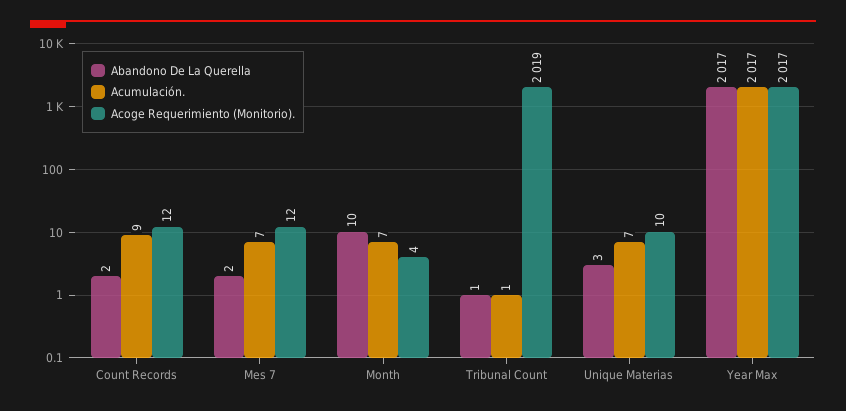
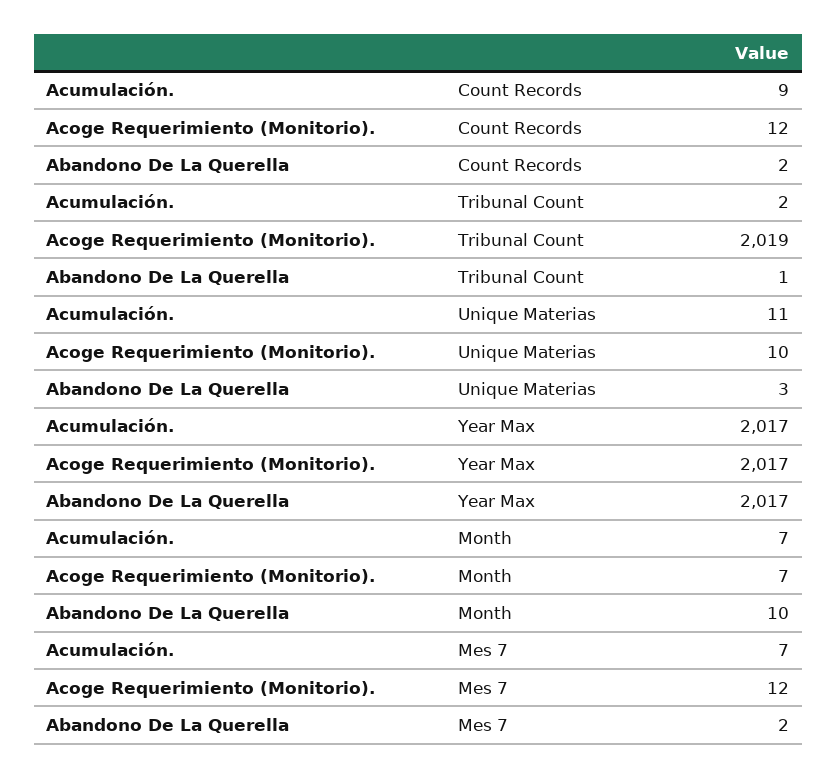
Acoge Requerimiento (Monitorio)., Month: 4 -> 7
Acumulación., Tribunal Count: 1 -> 2
Acumulación., Unique Materias: 7 -> 11

